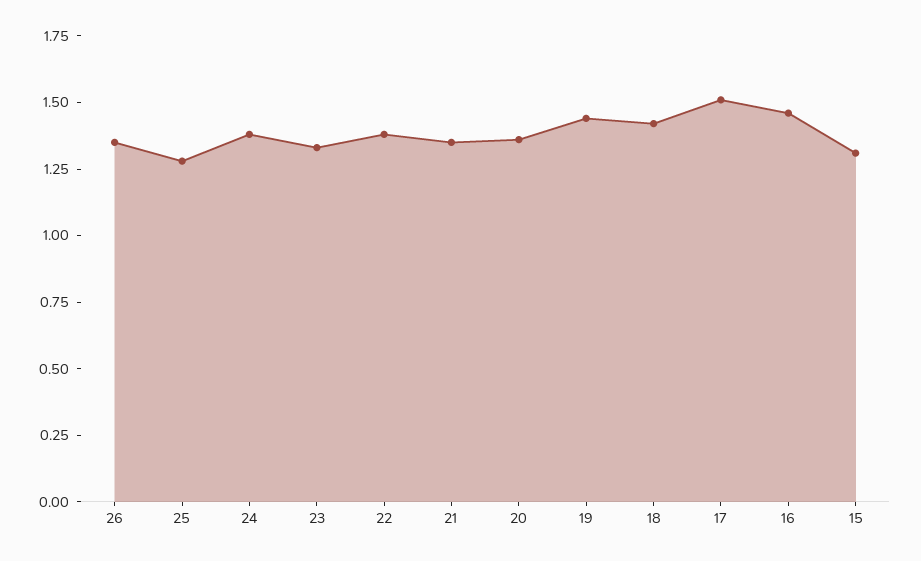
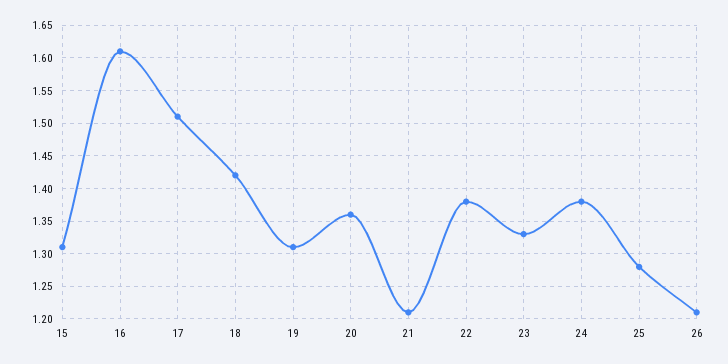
26: 1.35 -> 1.21
21: 1.35 -> 1.21
19: 1.45 -> 1.31
16: 1.45 -> 1.61

